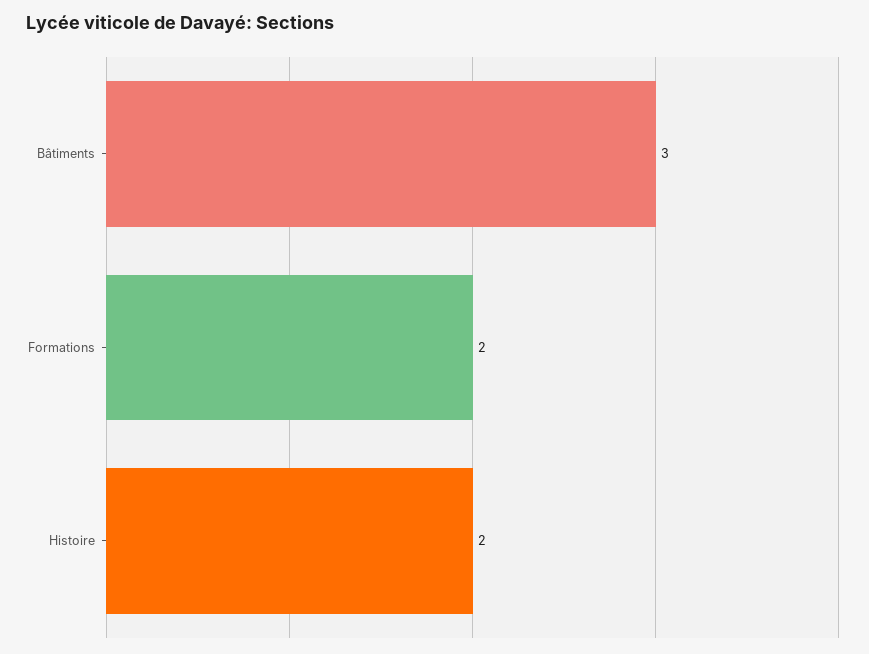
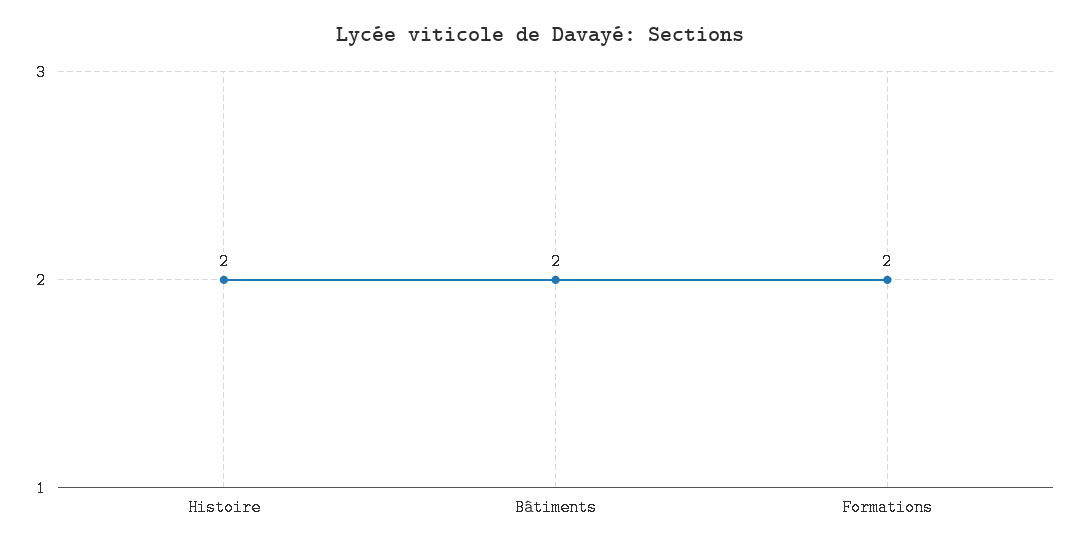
Bâtiments: 3 -> 2

